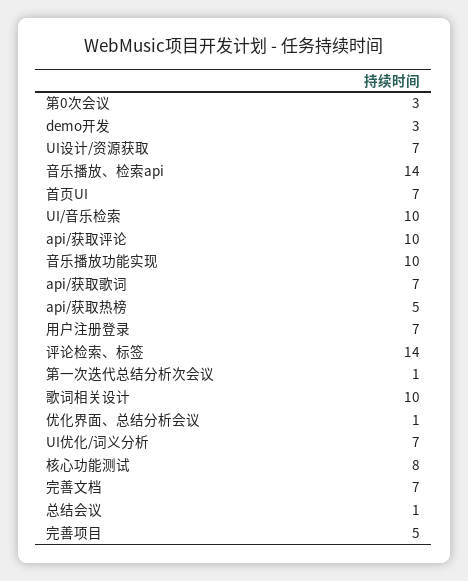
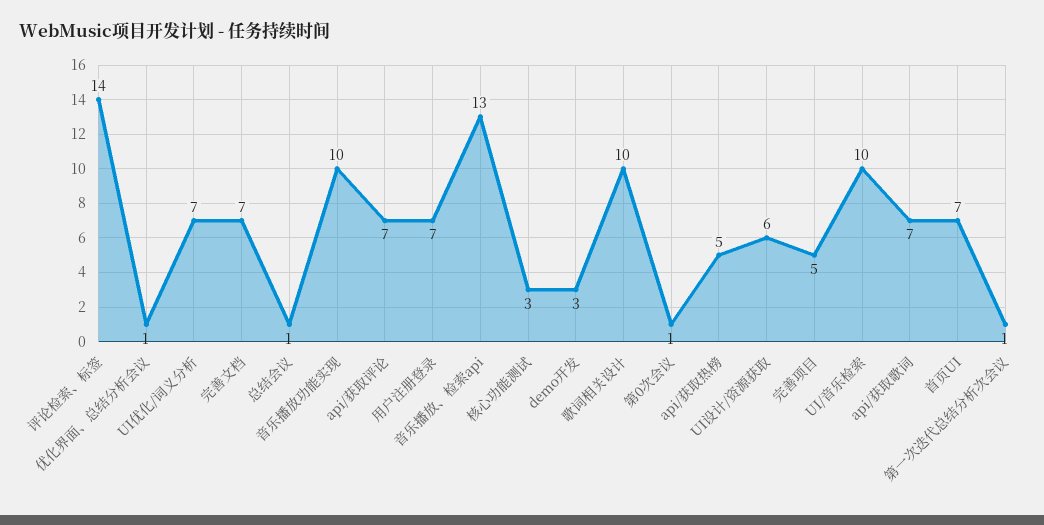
第0次会议: 3 -> 1
UI设计/资源获取: 7 -> 6
音乐播放、检索api: 14 -> 13
api/获取评论: 10 -> 7
核心功能测试: 8 -> 3

